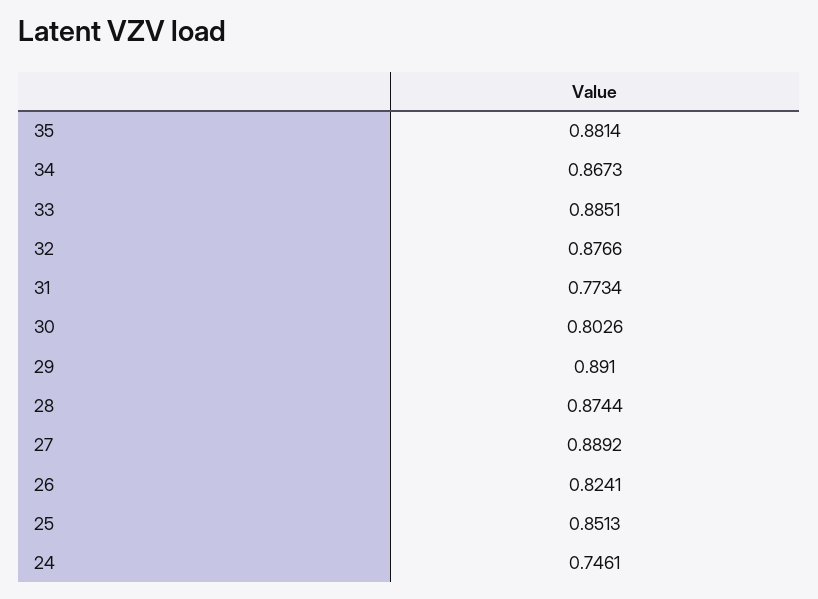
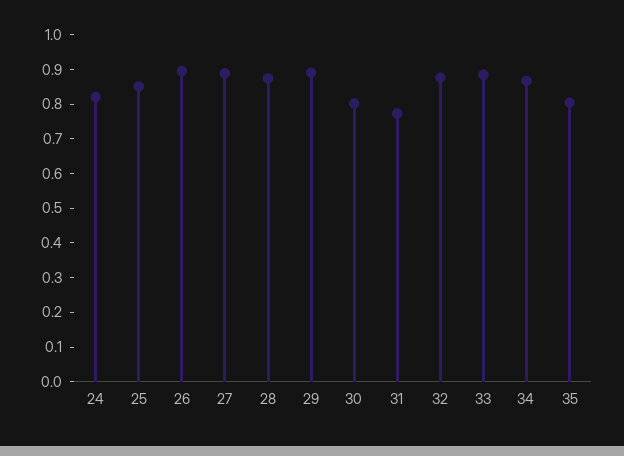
35: 0.8814 -> 0.8
26: 0.8241 -> 0.9
24: 0.7461 -> 0.825

